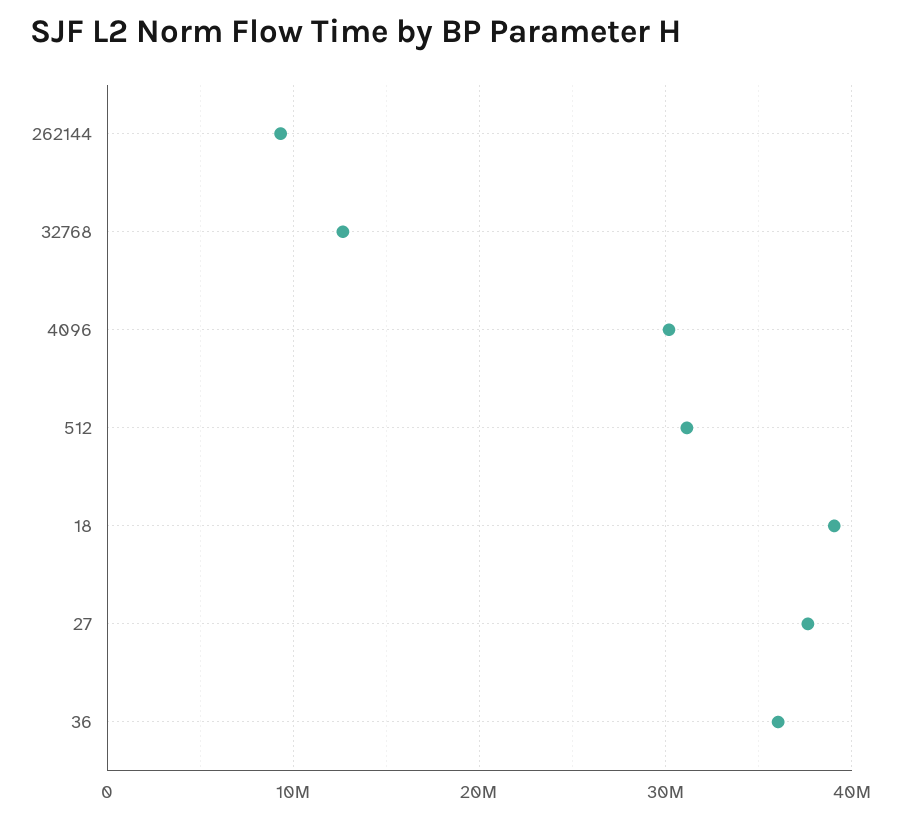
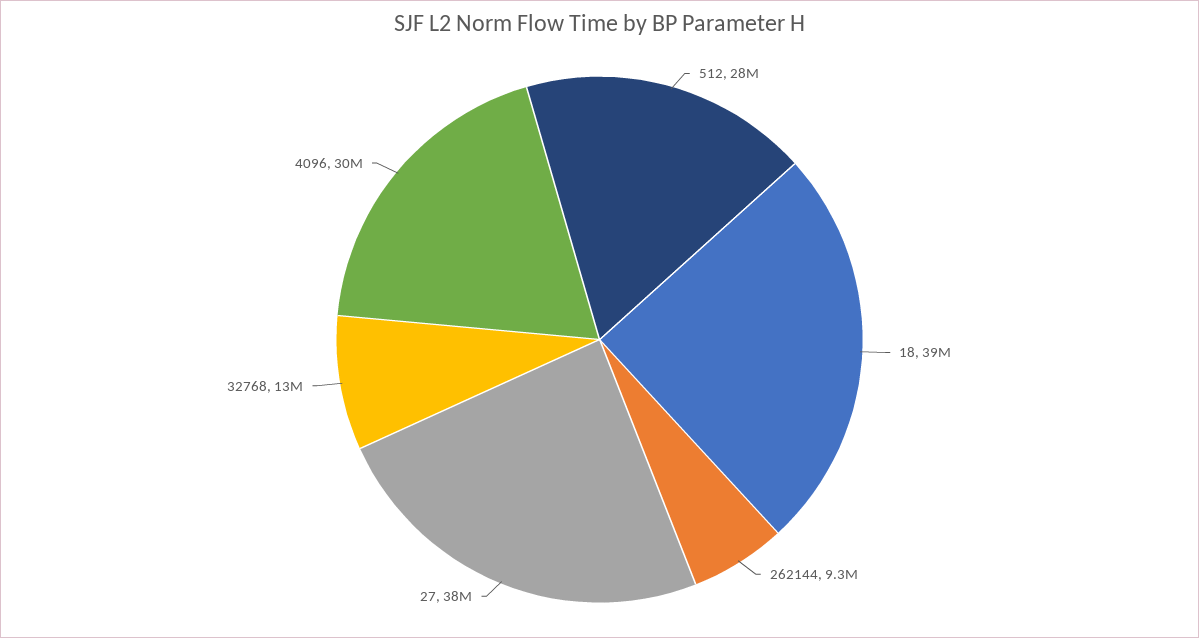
512: 31000000 -> 28000000
36: 36000000 -> none

